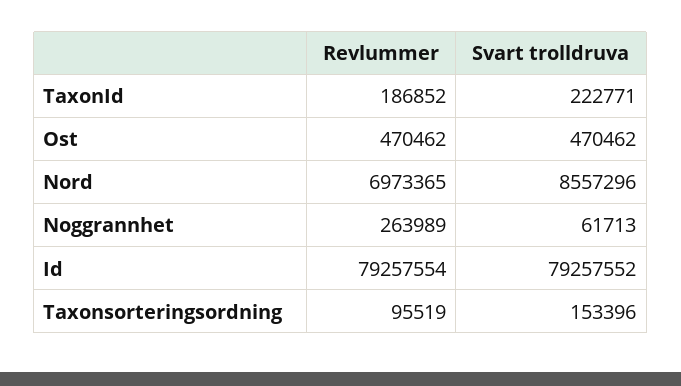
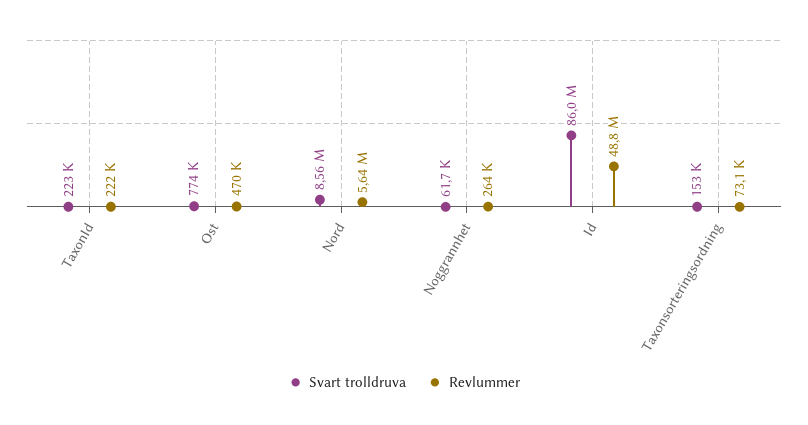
Revlummer, TaxonId: 186852 -> 222000
Svart trolldruva, Ost: 470462 -> 774000
Revlummer, Nord: 6973365 -> 5640000
Revlummer, Id: 79257554 -> 48800000
Svart trolldruva, Id: 79257552 -> 86000000
Revlummer, Taxonsorteringsordning: 95519 -> 73100

